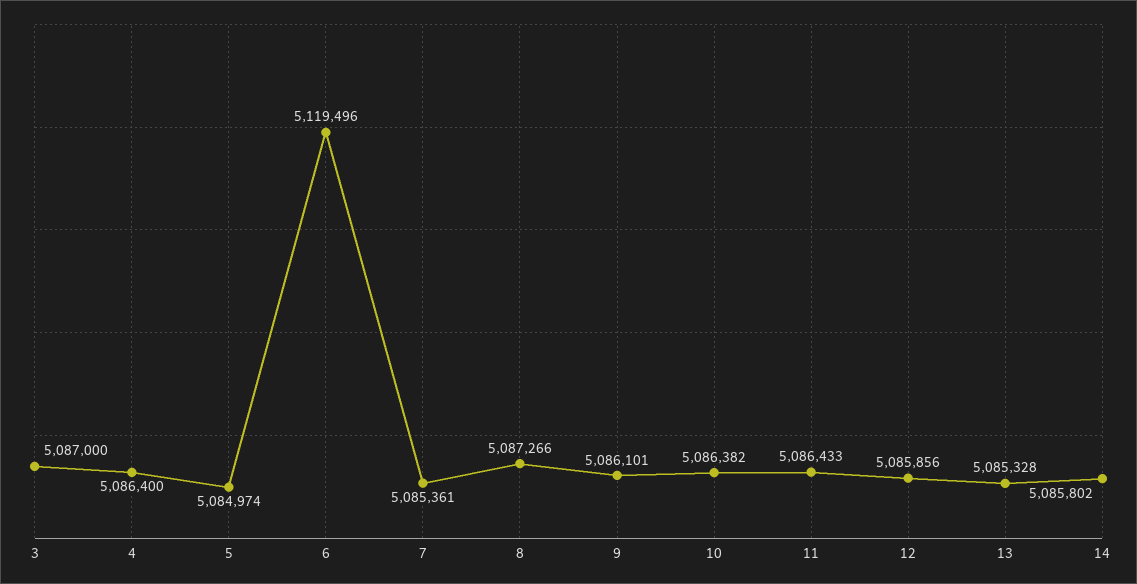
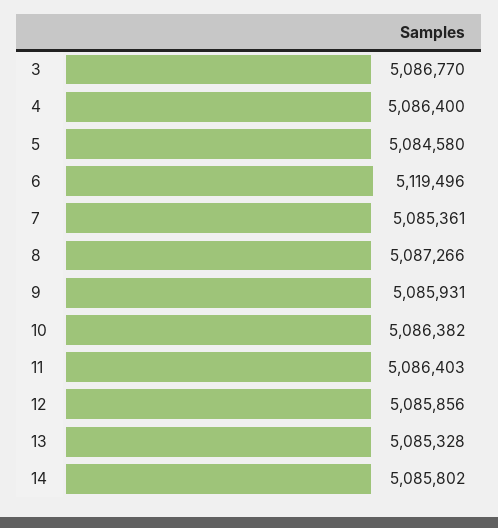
3: 5087000 -> 5086770
5: 5084974 -> 5084580
9: 5086101 -> 5085931
11: 5086433 -> 5086403

